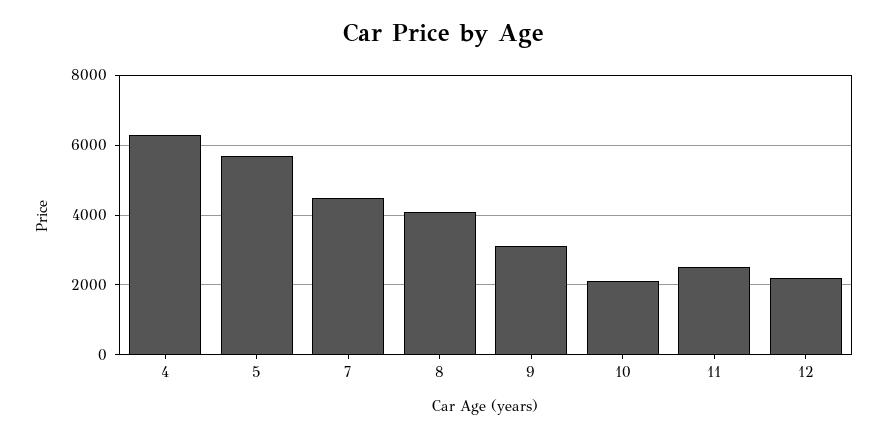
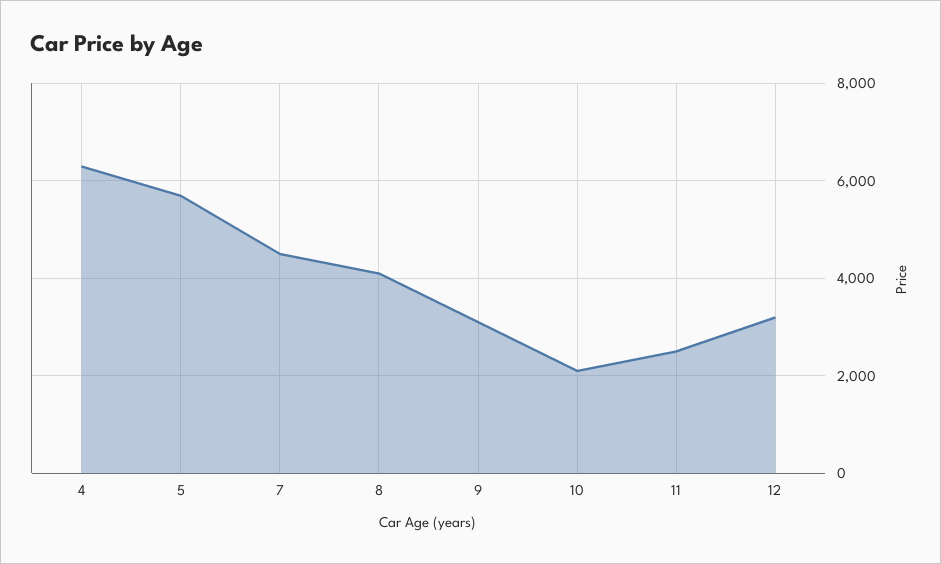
12: 2200 -> 3200

